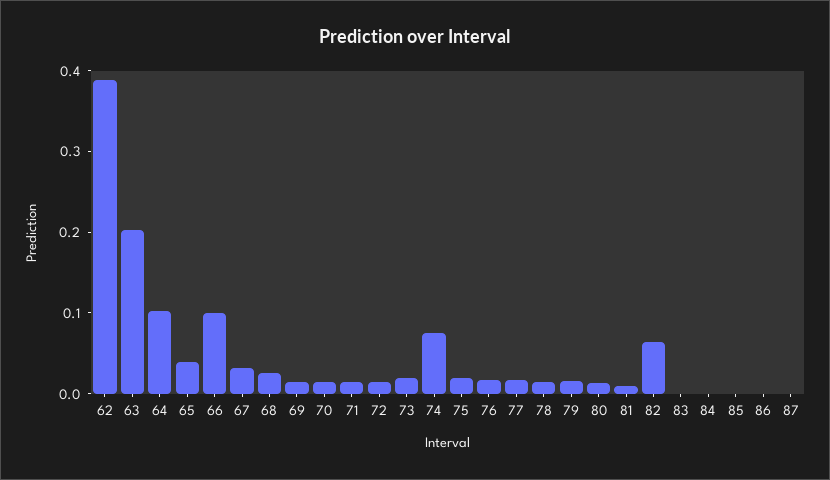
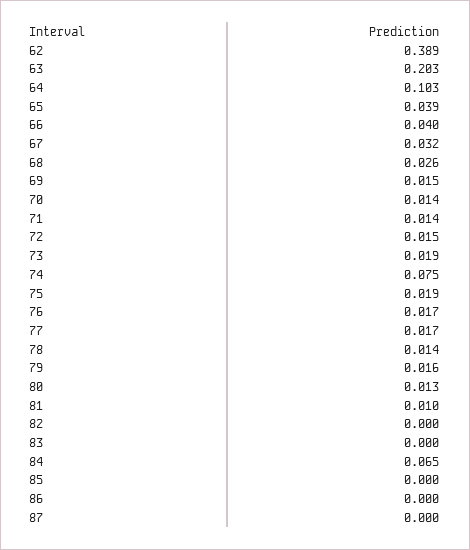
66: 0.1 -> 0.04
82: 0.06 -> 0
84: 0 -> 0.065

